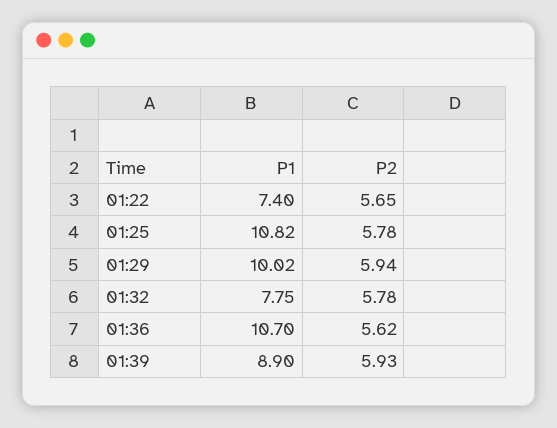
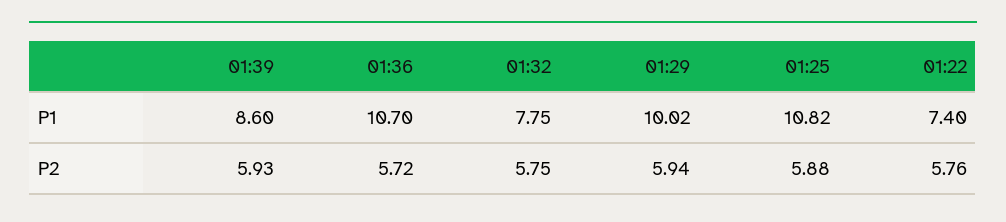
P2, 01:22: 5.65 -> 5.76
P2, 01:25: 5.78 -> 5.88
P2, 01:32: 5.78 -> 5.75
P2, 01:36: 5.62 -> 5.72
P1, 01:39: 8.9 -> 8.6

